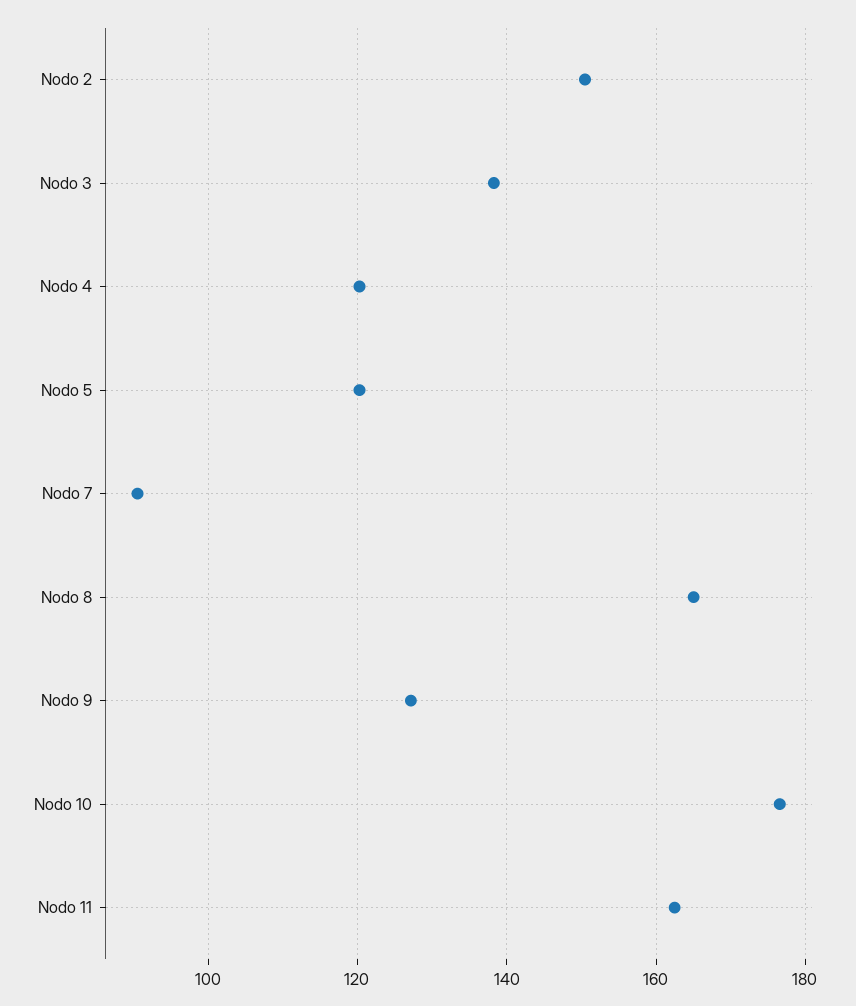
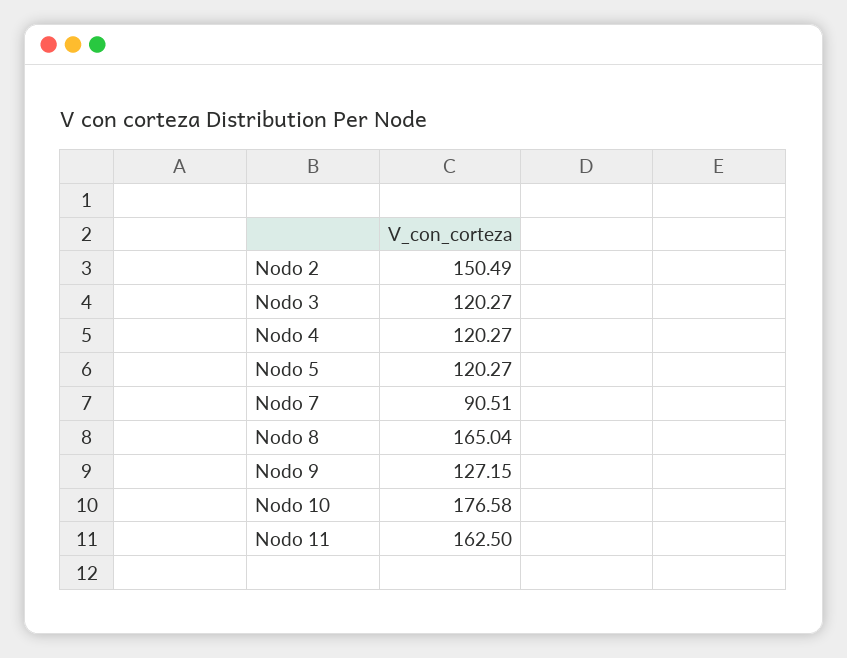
Nodo 3: 138 -> 120.27

